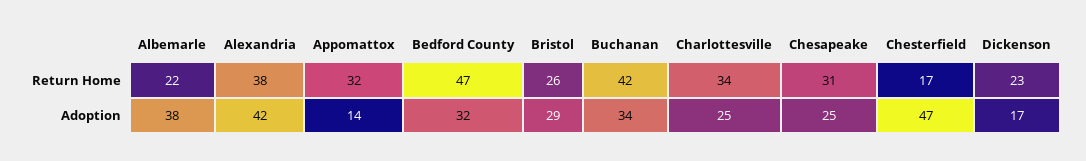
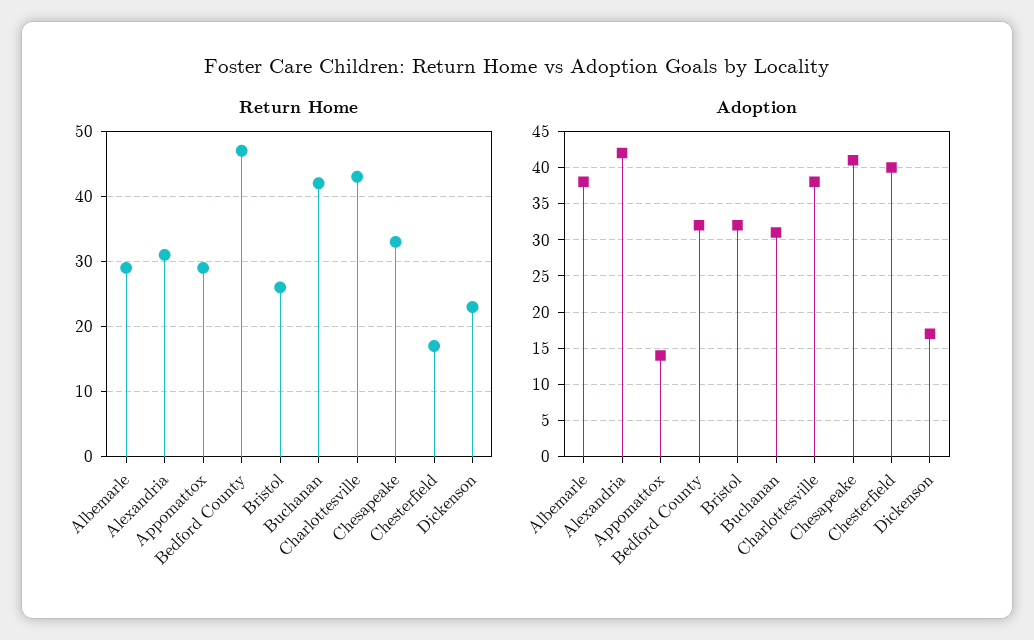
Return Home, Albemarle: 22 -> 29
Return Home, Alexandria: 38 -> 31
Return Home, Appomattox: 32 -> 29
Return Home, Charlottesville: 34 -> 43
Return Home, Chesapeake: 31 -> 33
Adoption, Bristol: 29 -> 32
Adoption, Buchanan: 34 -> 31
Adoption, Charlottesville: 25 -> 38
Adoption, Chesapeake: 25 -> 41
Adoption, Chesterfield: 47 -> 40

